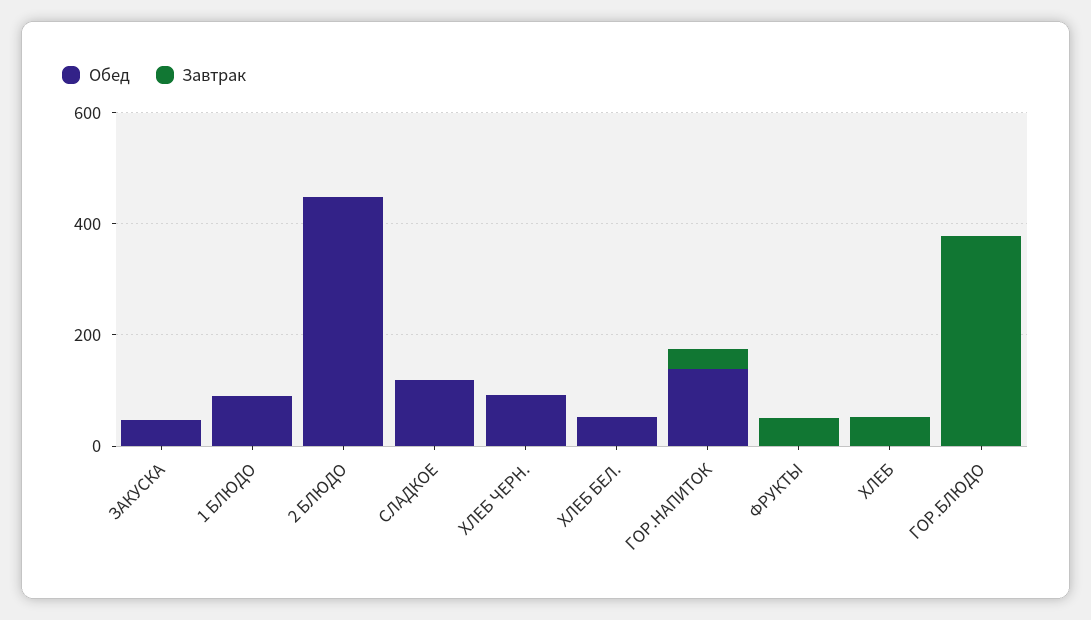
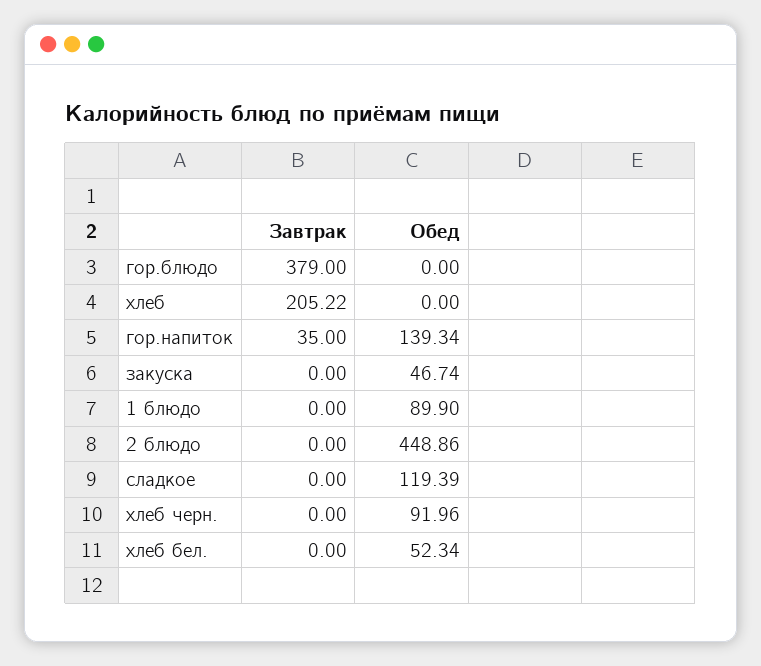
Обед, ФРУКТЫ: 0 -> none
Завтрак, ФРУКТЫ: 50 -> none
Завтрак, ХЛЕБ: 50 -> 205.22

